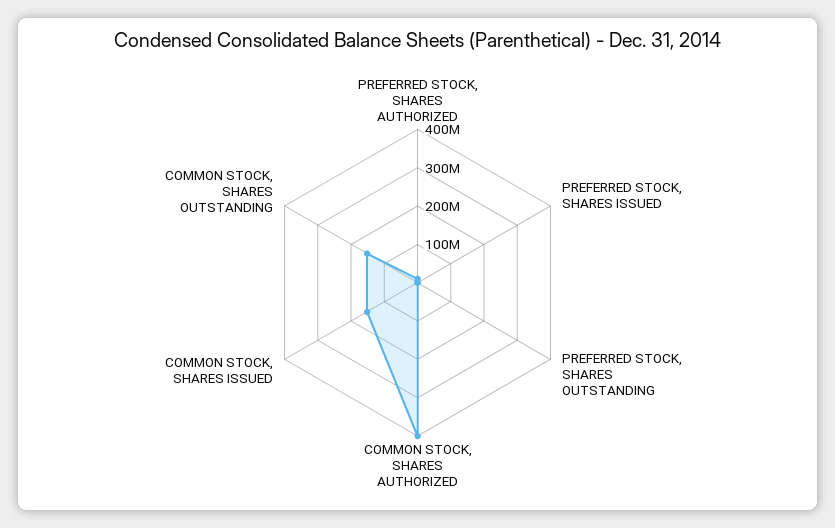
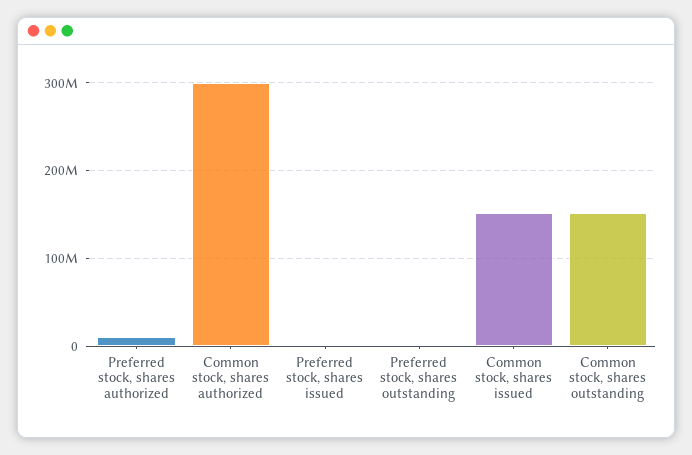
COMMON STOCK, SHARES AUTHORIZED: 400000000 -> 300000000

